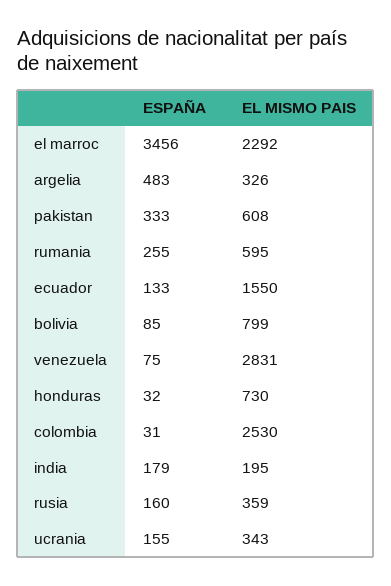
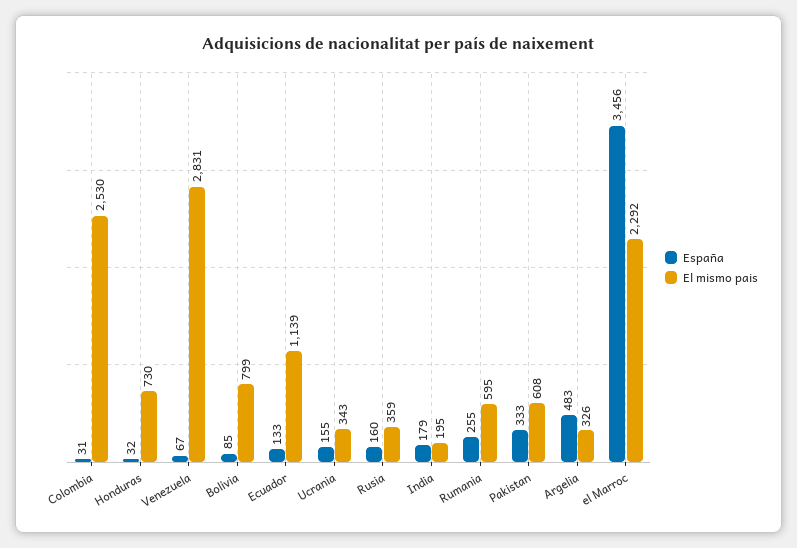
EL MISMO PAIS, ecuador: 1550 -> 1139
ESPAÑA, venezuela: 75 -> 67

